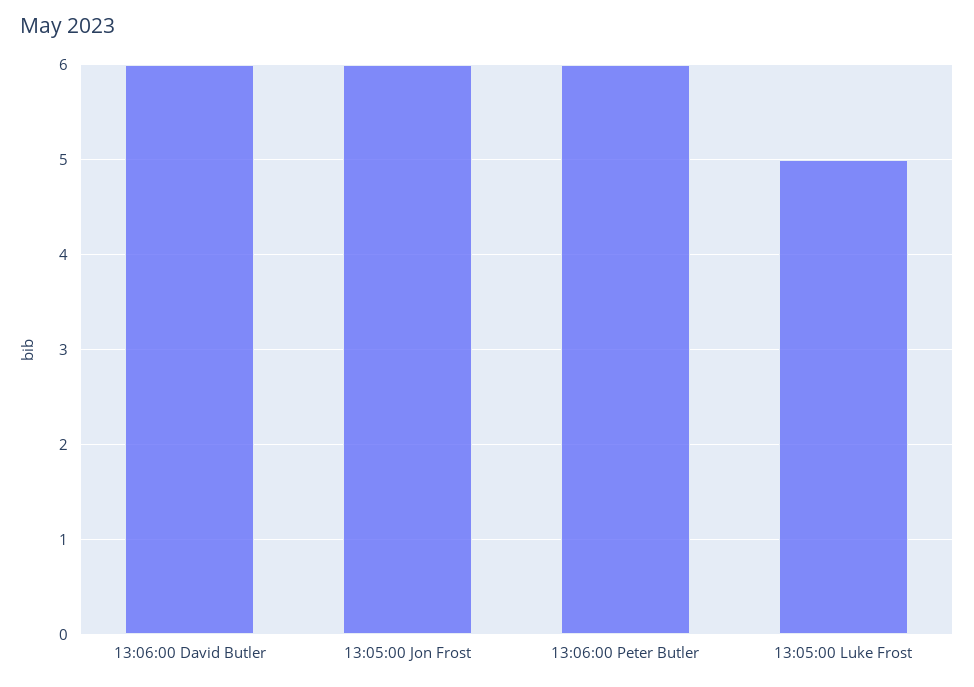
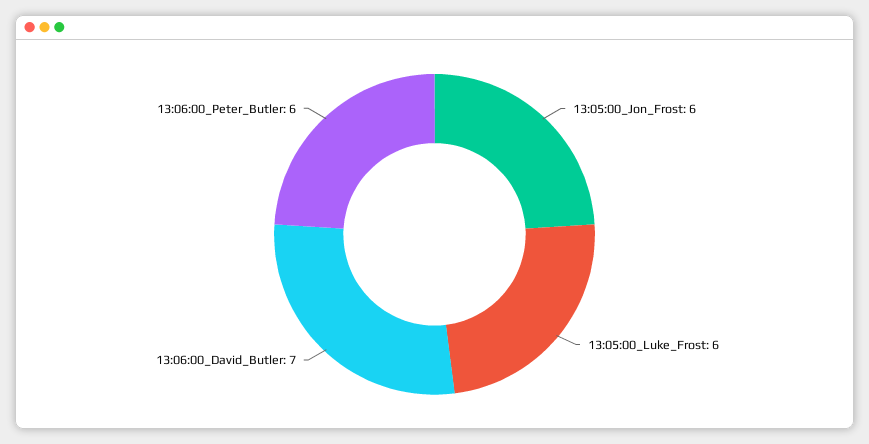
13:06:00 David Butler: 6 -> 7
13:05:00 Luke Frost: 5 -> 6

